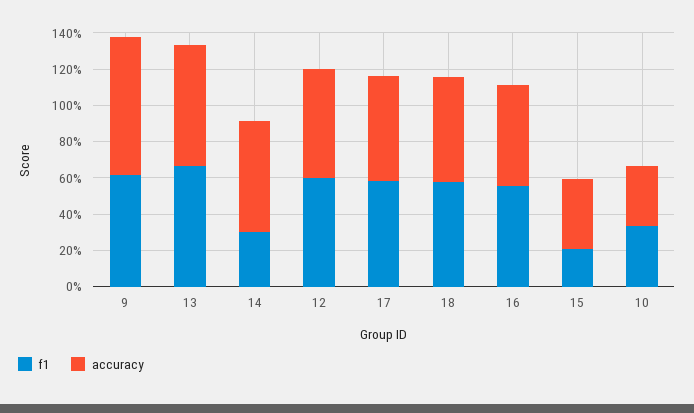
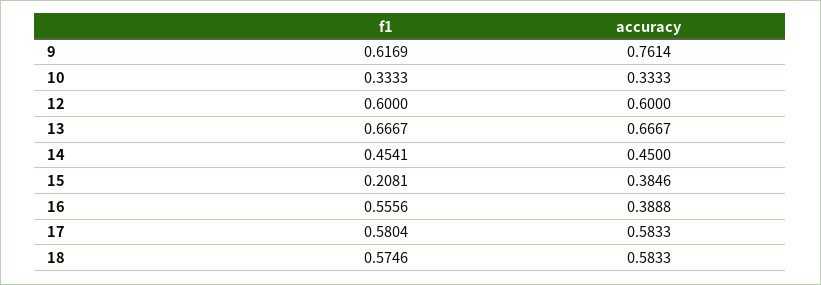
f1, 14: 0.3 -> 0.4541
accuracy, 14: 0.6 -> 0.45
accuracy, 16: 0.55 -> 0.3888

